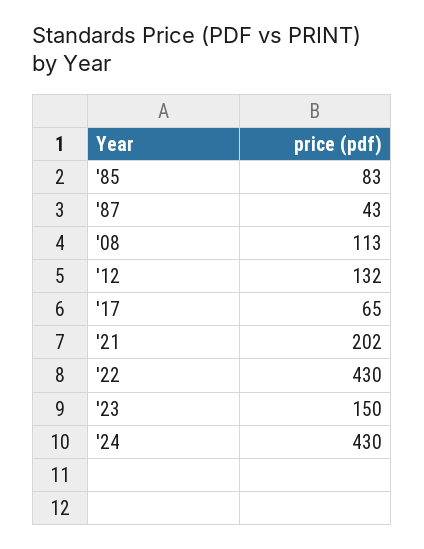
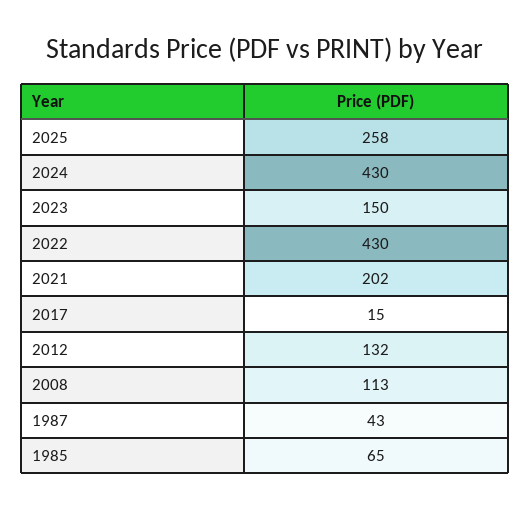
'85: 83 -> 65
'17: 65 -> 15
2025: none -> 258

